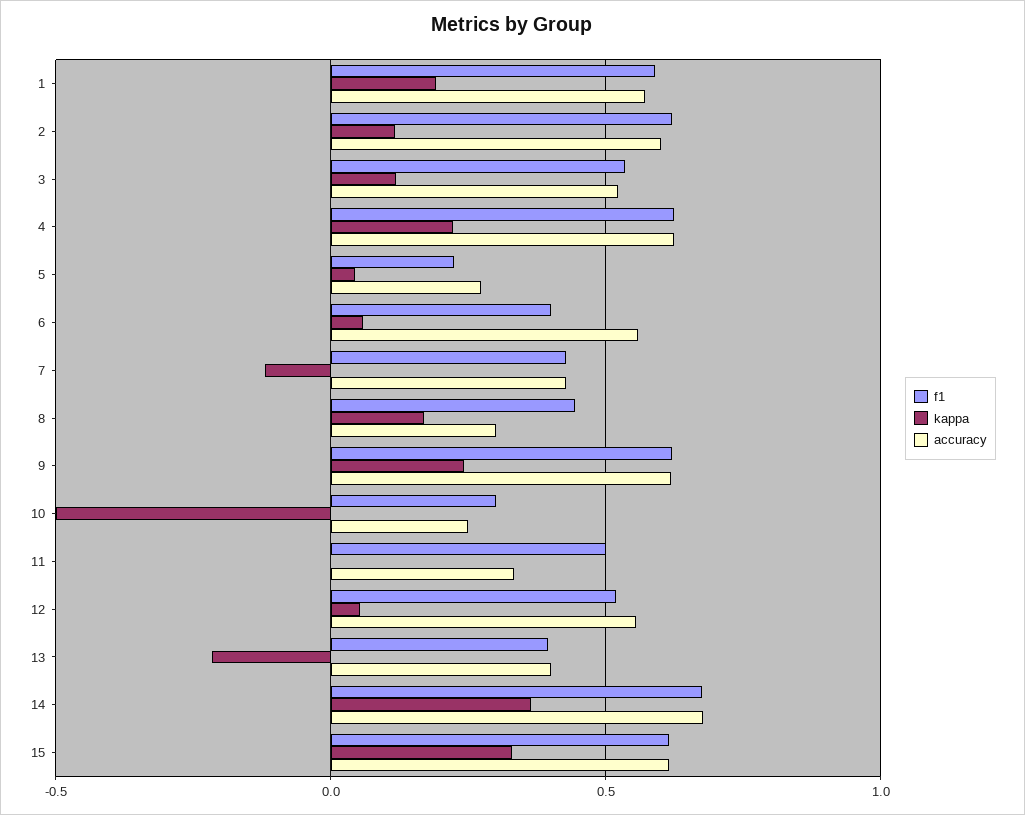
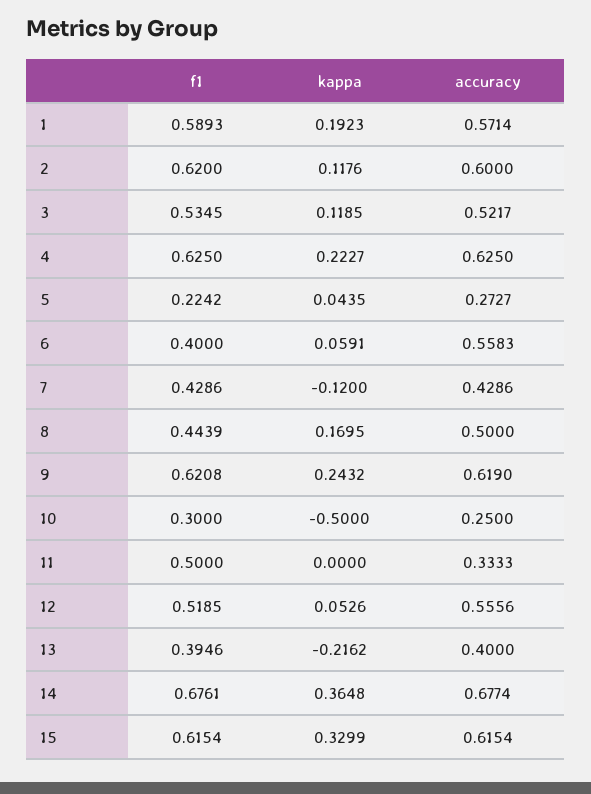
accuracy, 8: 0.3 -> 0.5

